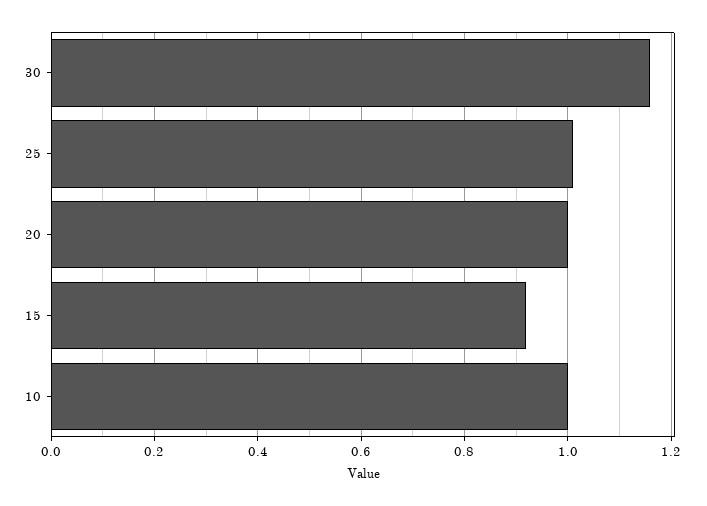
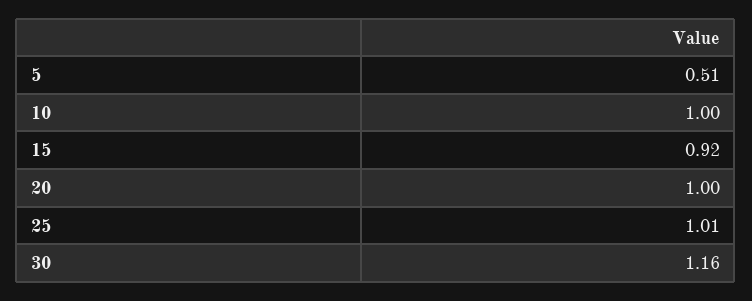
5: none -> 0.51

